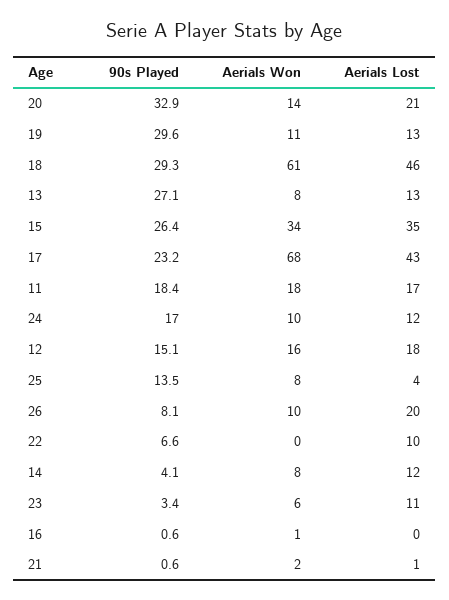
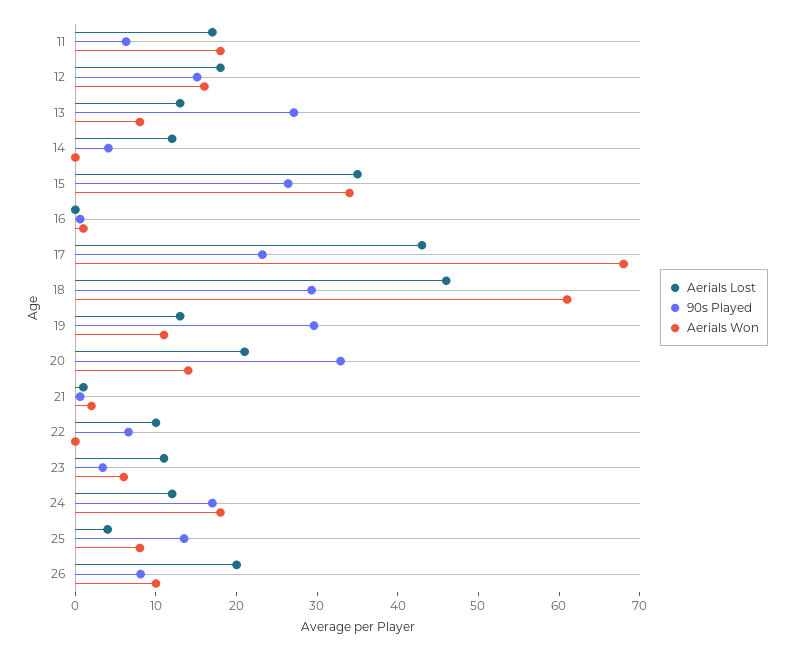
90s Played, 11: 18.4 -> 6
Aerials Won, 24: 10 -> 18
Aerials Won, 14: 8 -> 0

